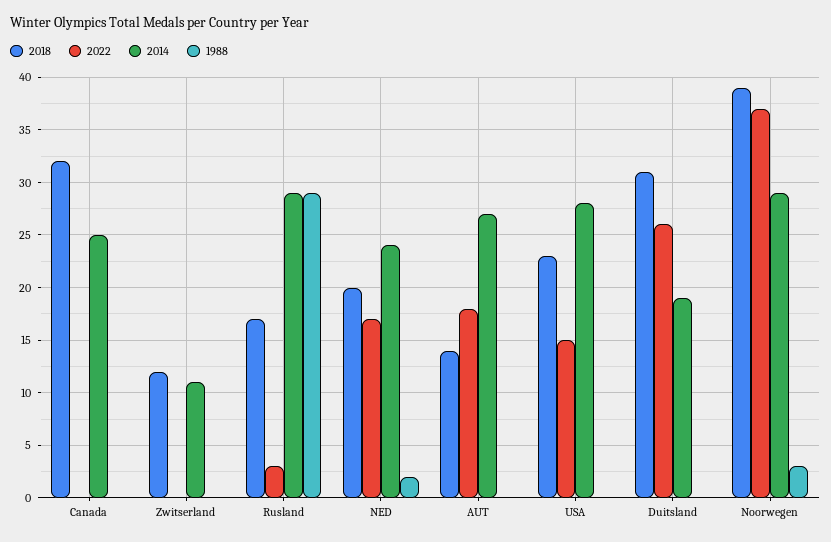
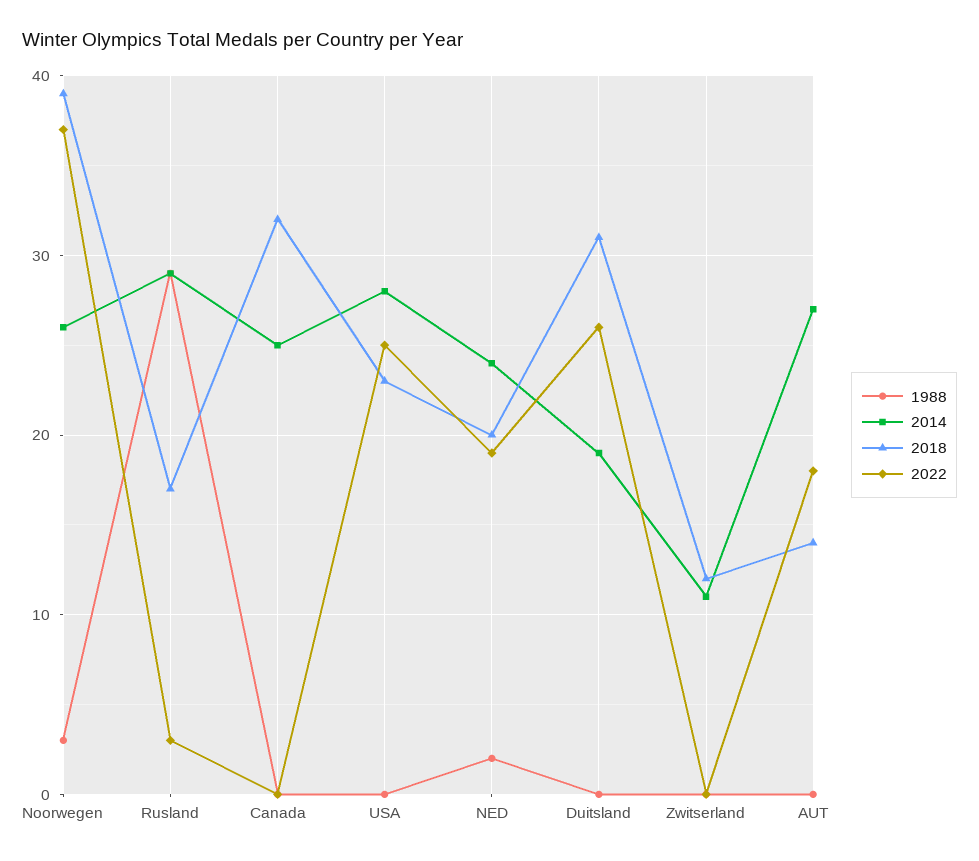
2022, NED: 17 -> 19
2022, USA: 15 -> 25
2014, Noorwegen: 29 -> 26

